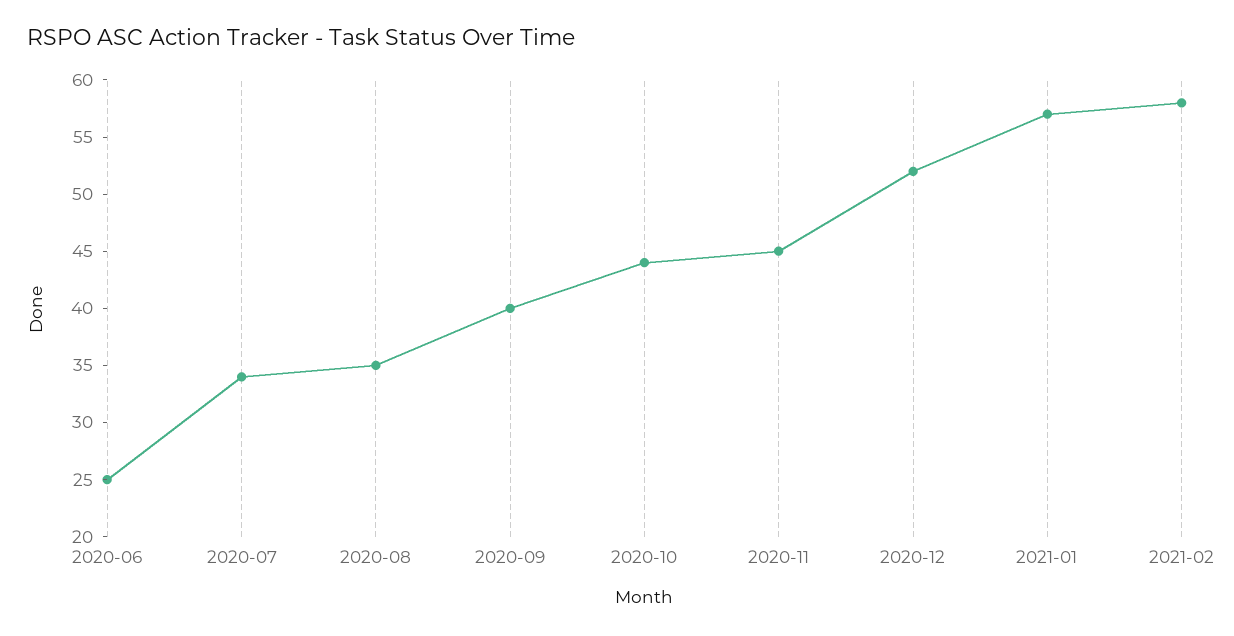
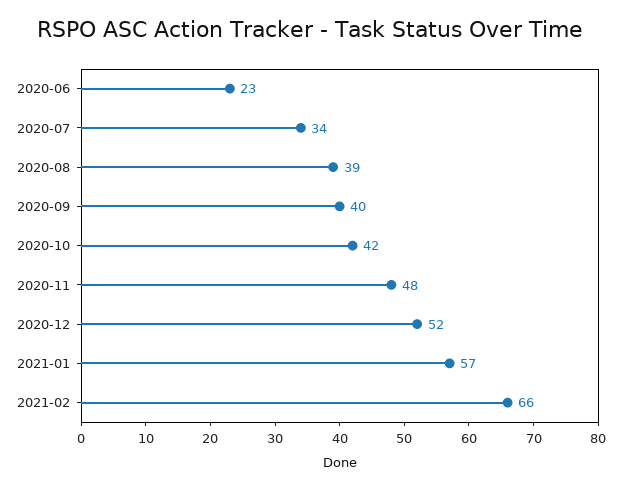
2020-06: 25 -> 23
2020-08: 35 -> 39
2020-10: 44 -> 42
2020-11: 45 -> 48
2021-02: 58 -> 66

